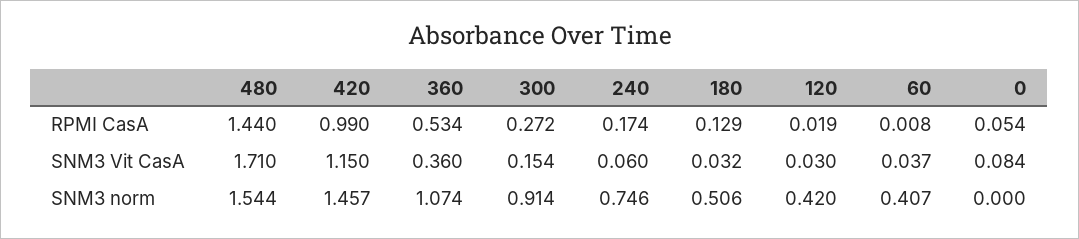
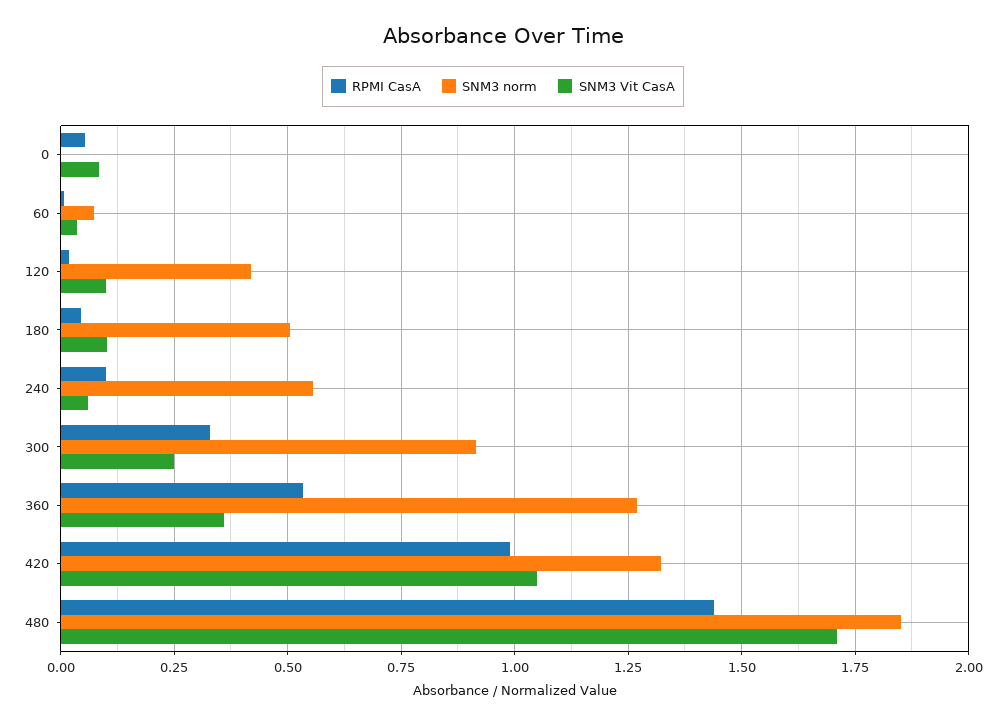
RPMI CasA, 300: 0.272 -> 0.325
RPMI CasA, 240: 0.174 -> 0.1
RPMI CasA, 180: 0.129 -> 0.05
SNM3 Vit CasA, 420: 1.15 -> 1.05
SNM3 Vit CasA, 300: 0.154 -> 0.25
SNM3 Vit CasA, 180: 0.032 -> 0.1
SNM3 Vit CasA, 120: 0.03 -> 0.1
SNM3 norm, 480: 1.544 -> 1.85
SNM3 norm, 420: 1.457 -> 1.325
SNM3 norm, 360: 1.074 -> 1.275
SNM3 norm, 240: 0.746 -> 0.55
SNM3 norm, 60: 0.407 -> 0.075

